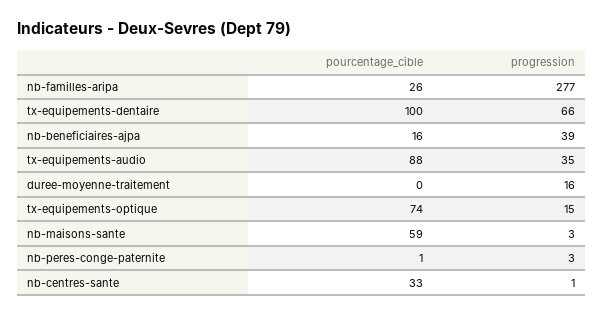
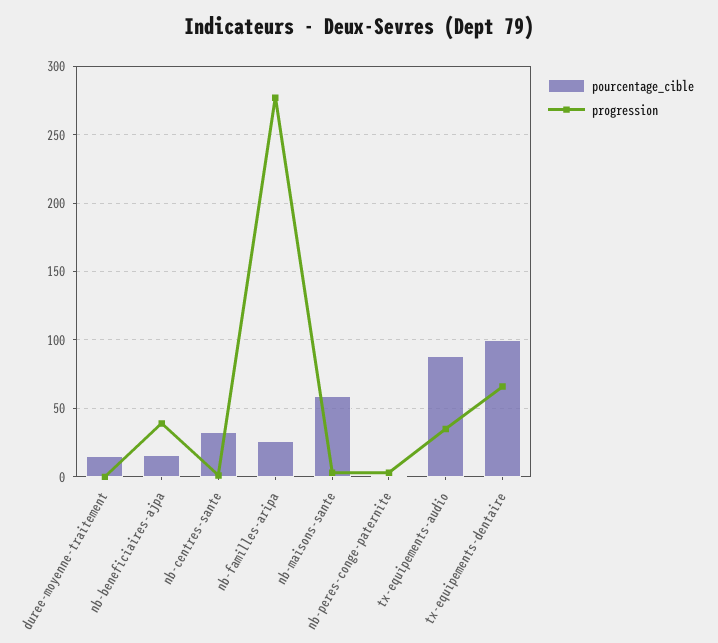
pourcentage_cible, duree-moyenne-traitement: 0 -> 15
progression, duree-moyenne-traitement: 16 -> 0
pourcentage_cible, tx-equipements-optique: 74 -> none
progression, tx-equipements-optique: 15 -> none

